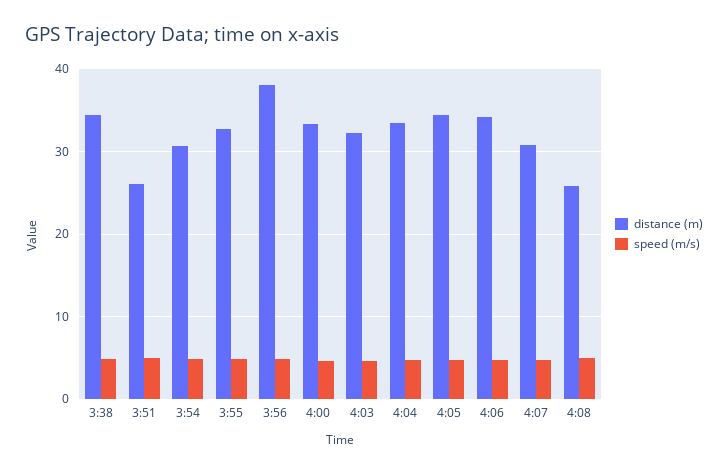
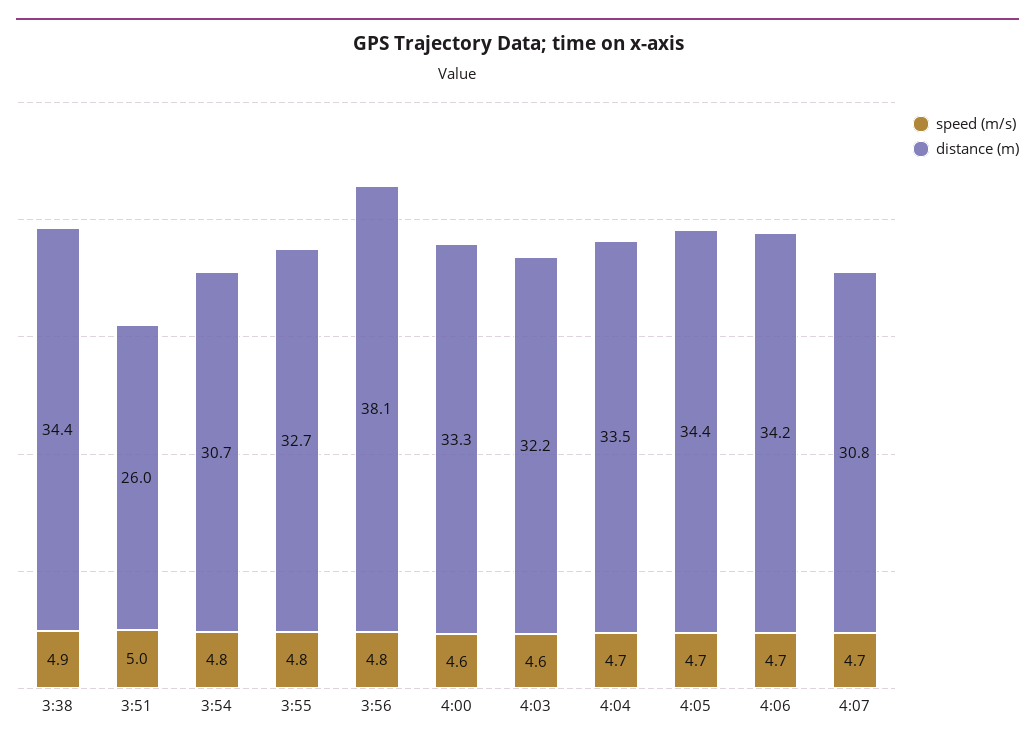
distance (m), 4:08: 26 -> none
speed (m/s), 4:08: 5 -> none

